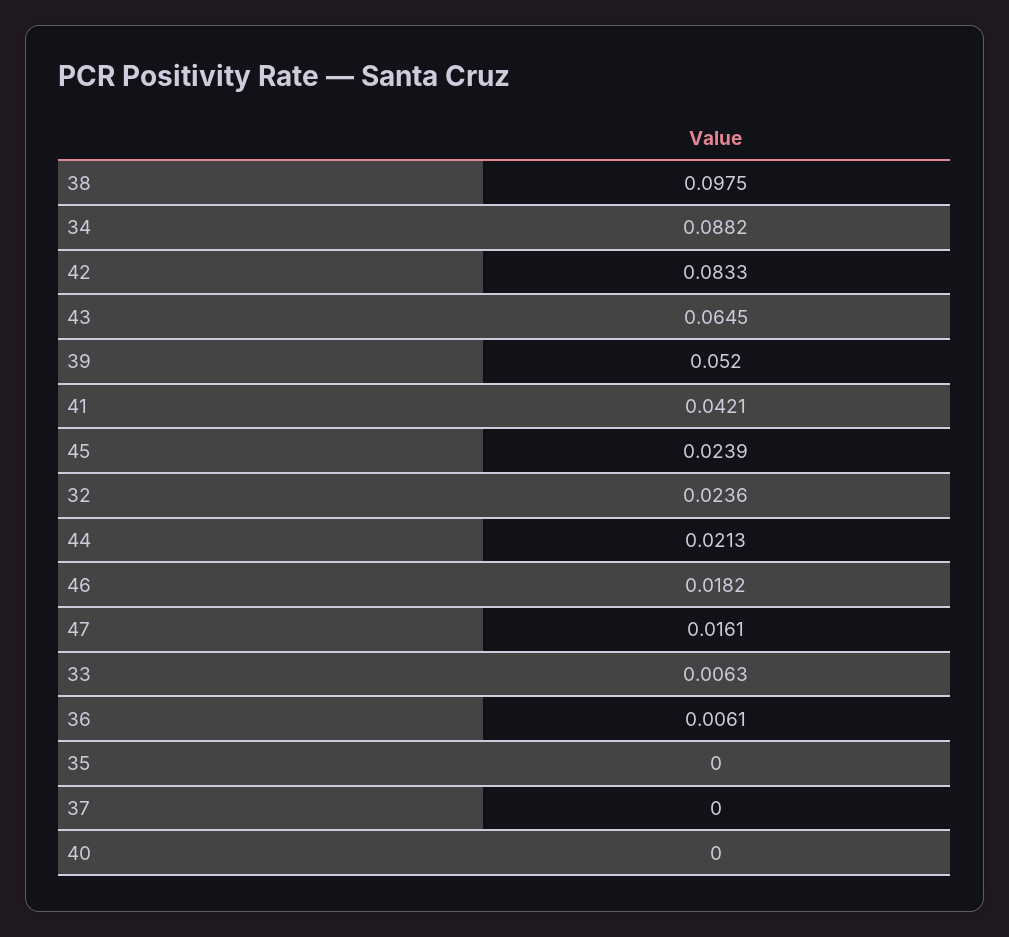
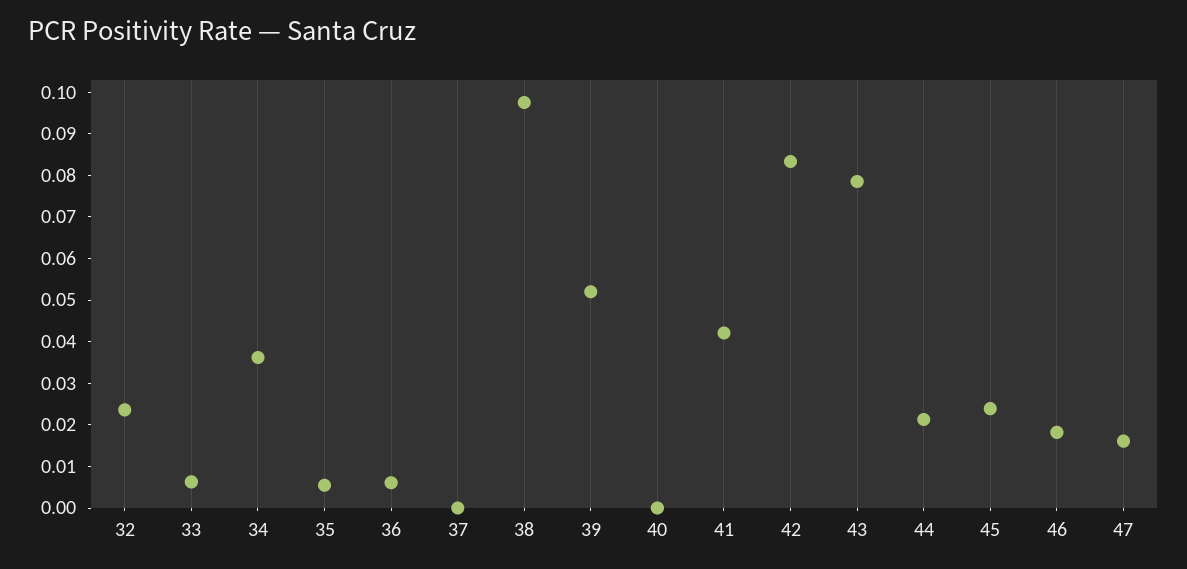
34: 0.0882 -> 0.036
43: 0.0645 -> 0.078
35: 0 -> 0.006

